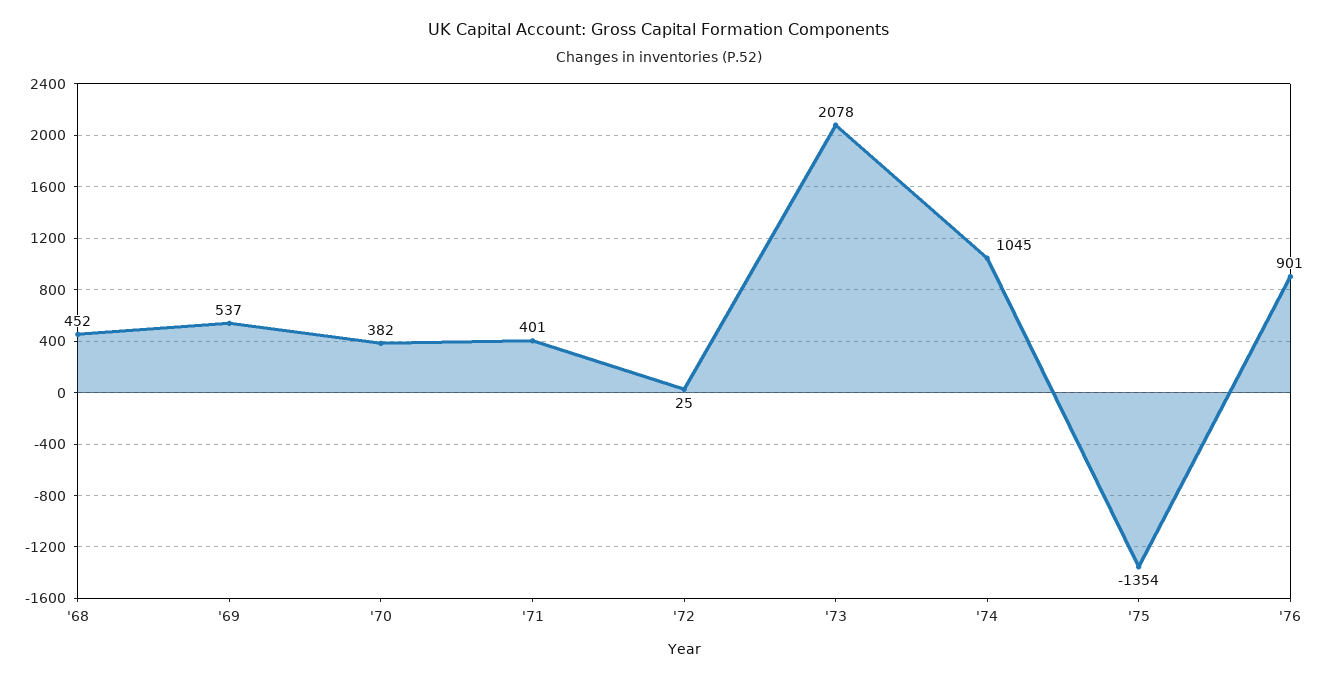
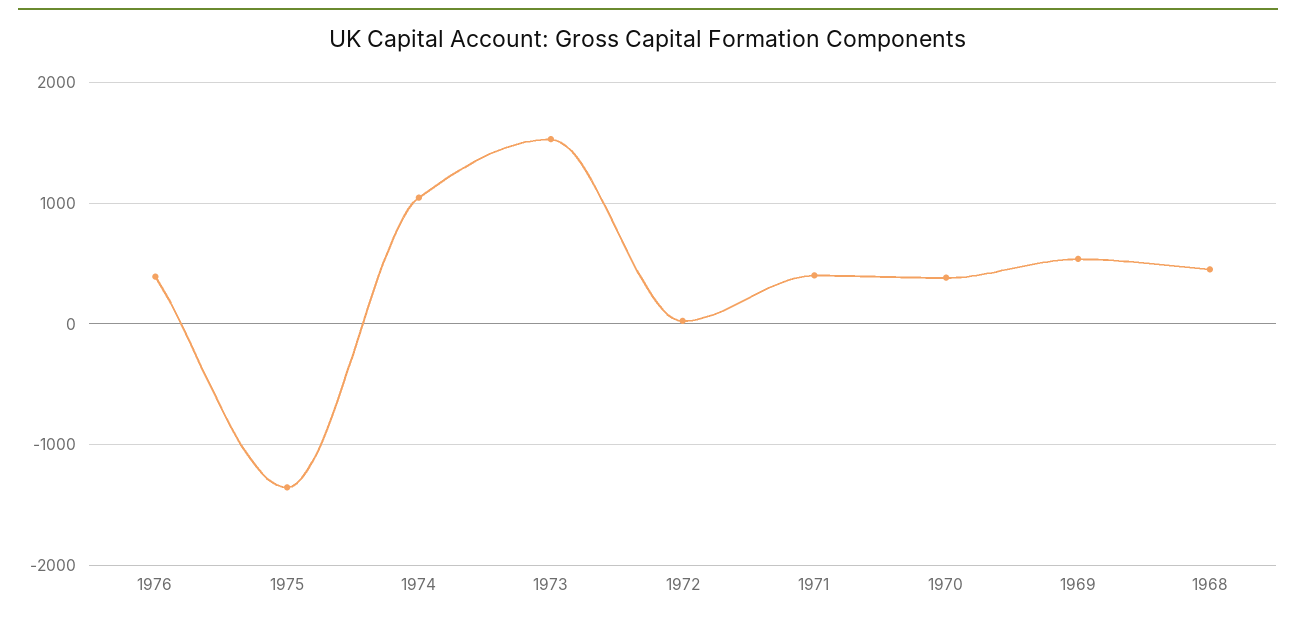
'73: 2078 -> 1500
'76: 901 -> 400

